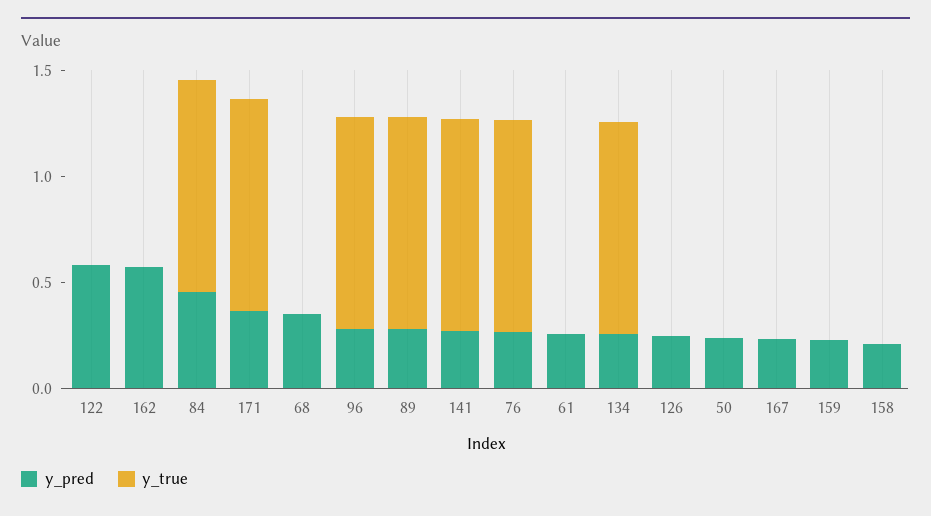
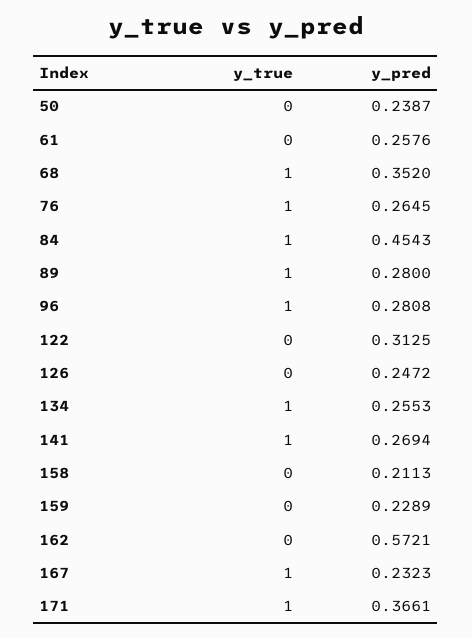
y_pred, 122: 0.6 -> 0.3125
y_true, 68: 0 -> 1
y_true, 167: 0 -> 1

